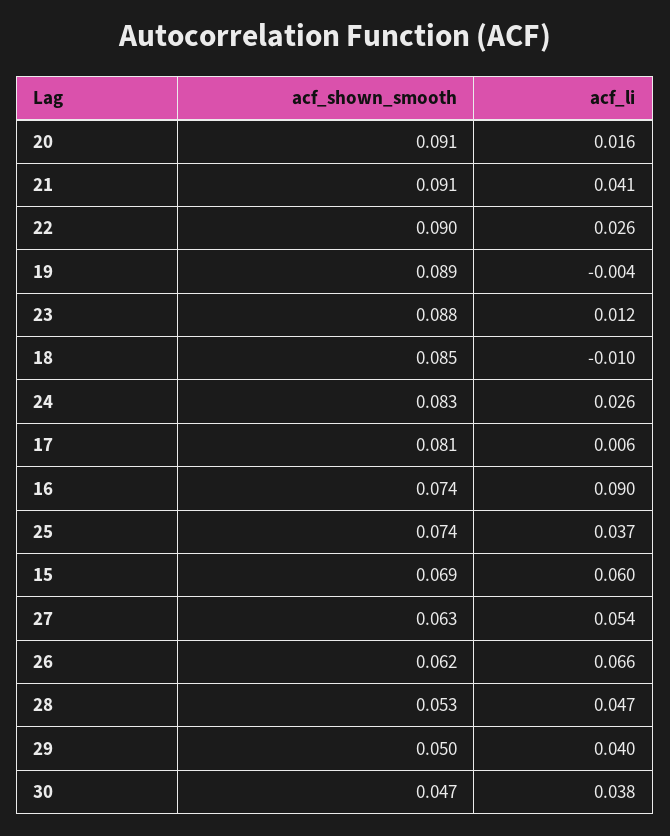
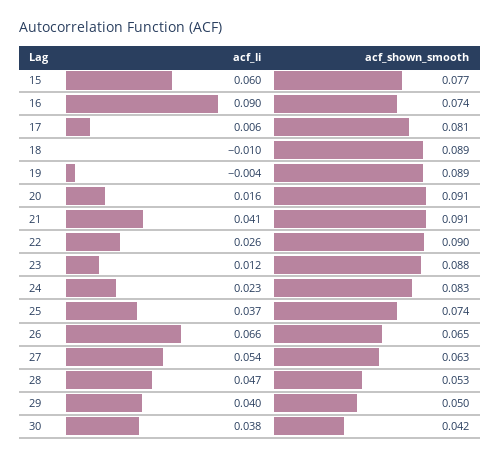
acf_shown_smooth, 18: 0.085 -> 0.089
acf_li, 24: 0.026 -> 0.023
acf_shown_smooth, 15: 0.069 -> 0.077
acf_shown_smooth, 26: 0.062 -> 0.065
acf_shown_smooth, 30: 0.047 -> 0.042

